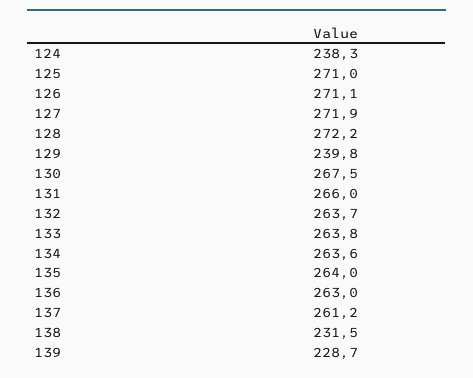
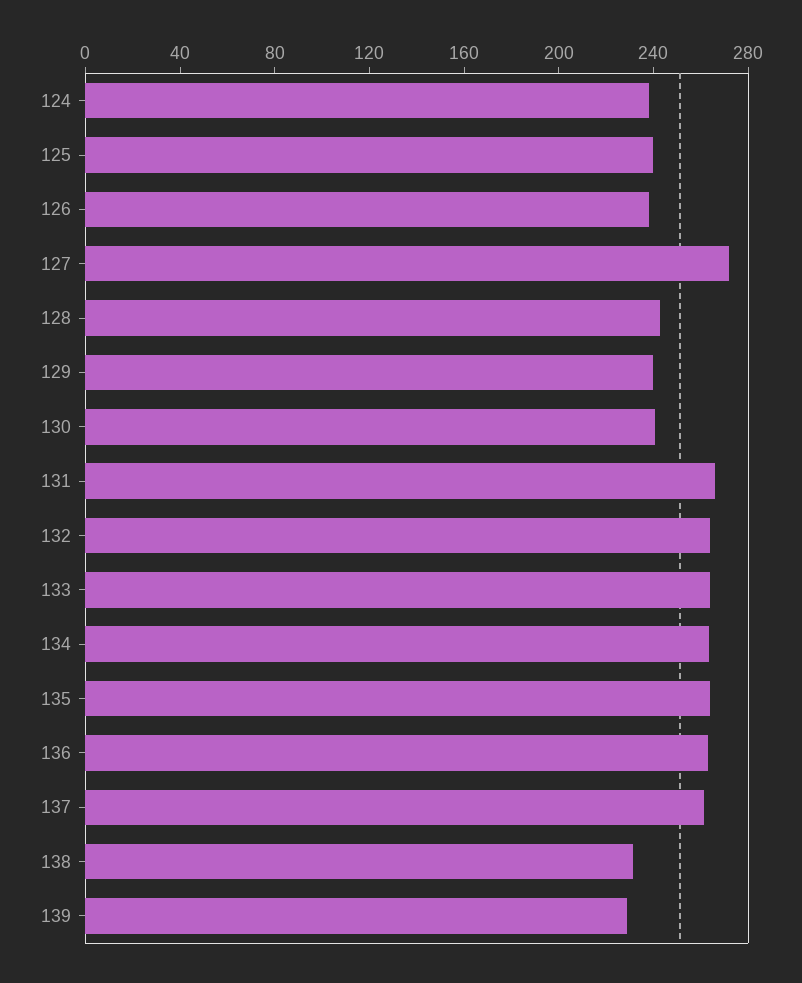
125: 271 -> 240
126: 271.1 -> 240
128: 272.2 -> 240
130: 267.5 -> 240

